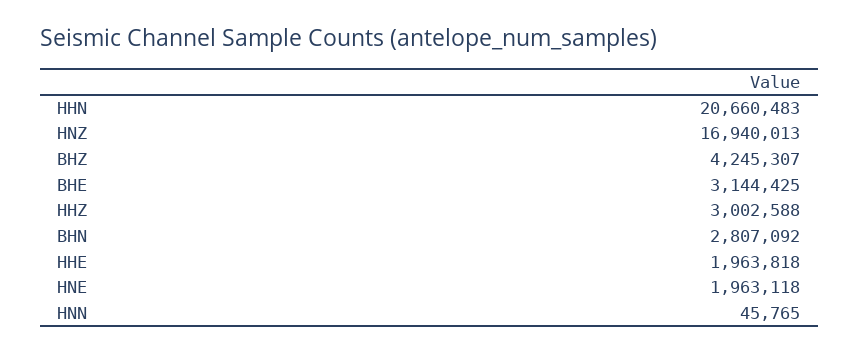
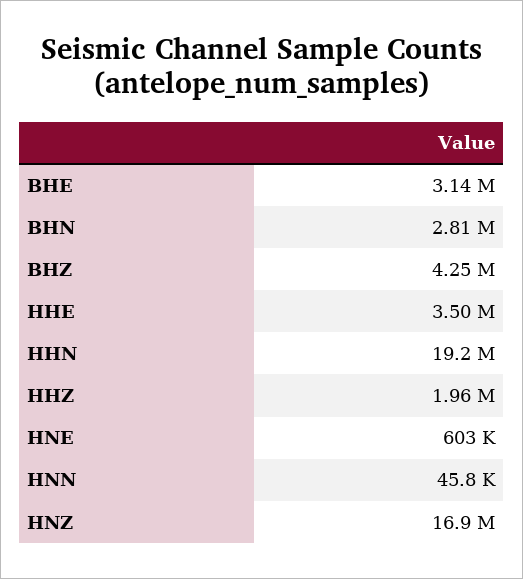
HHN: 20660483 -> 19200000
HHZ: 3002588 -> 1960000
HHE: 1963818 -> 3500000
HNE: 1963118 -> 603000

